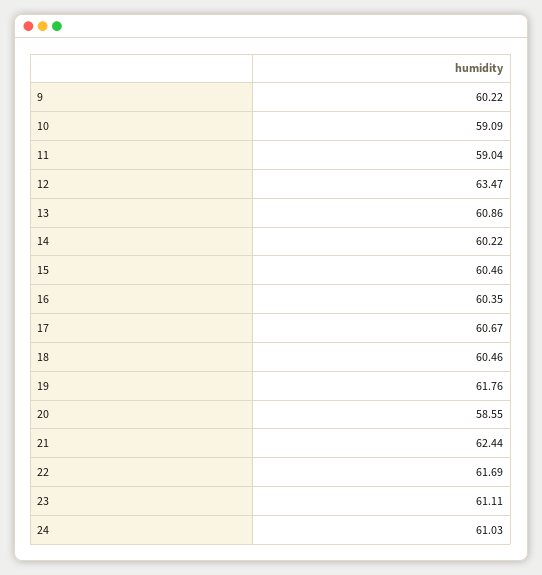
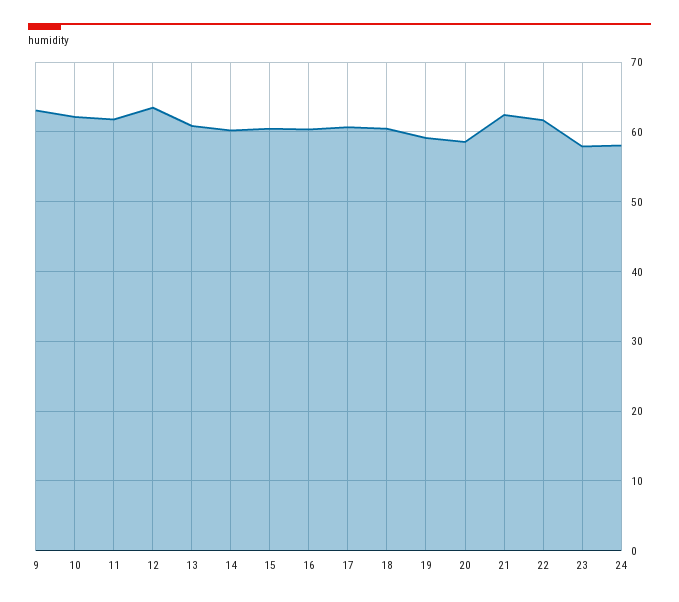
9: 60.22 -> 63
10: 59.09 -> 62
11: 59.04 -> 62
19: 61.76 -> 59
23: 61.11 -> 58
24: 61.03 -> 58

